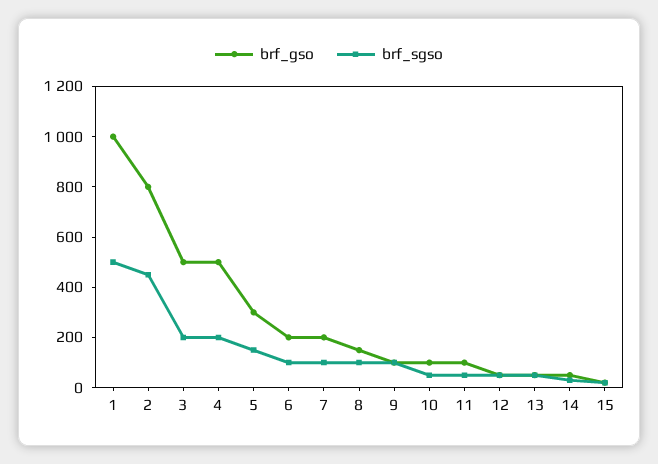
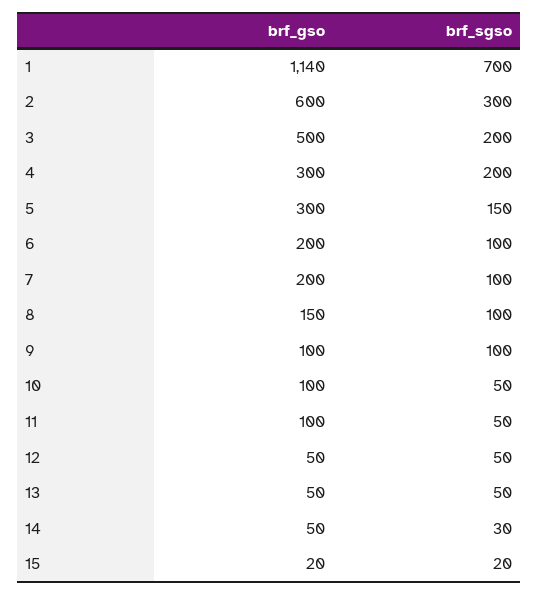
brf_gso, 1: 1000 -> 1140
brf_sgso, 1: 500 -> 700
brf_gso, 2: 800 -> 600
brf_sgso, 2: 450 -> 300
brf_gso, 4: 500 -> 300

